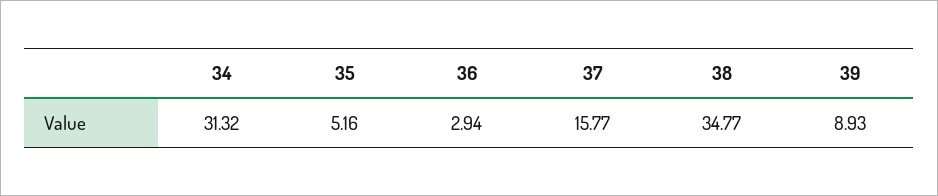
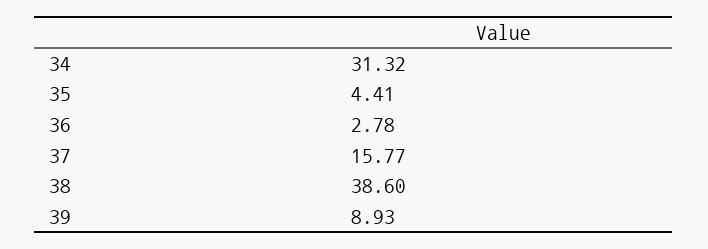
35: 5.16 -> 4.41
36: 2.94 -> 2.78
38: 34.77 -> 38.6

